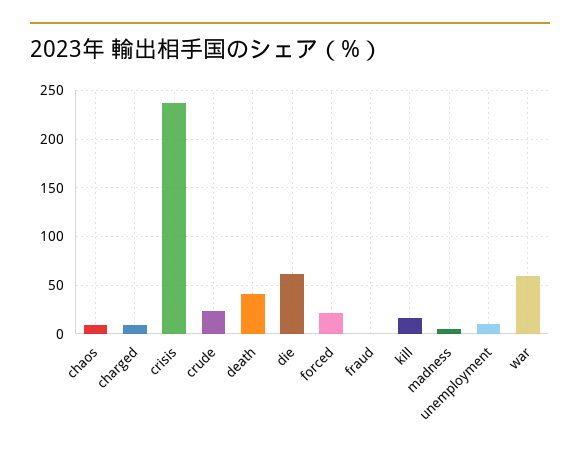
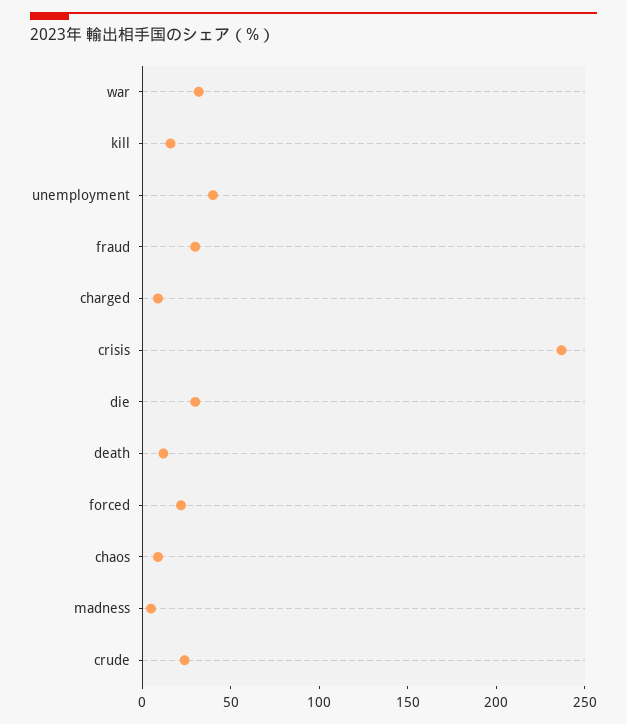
death: 40 -> 10
die: 60 -> 30
fraud: 0 -> 30
unemployment: 10 -> 40
war: 60 -> 30

